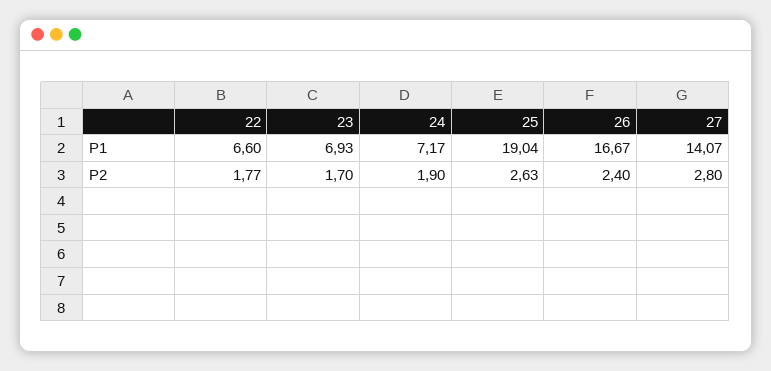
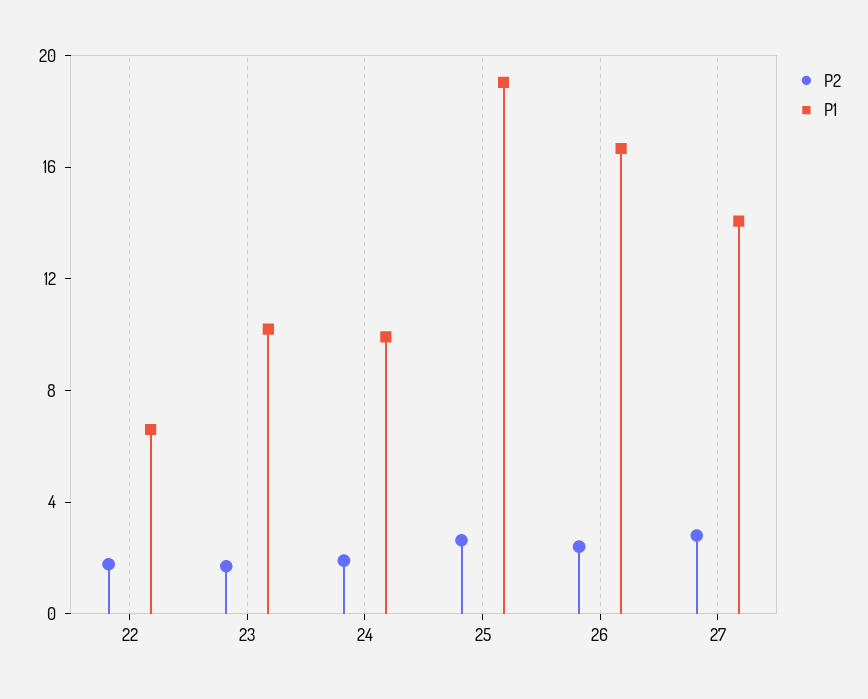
P1, 23: 6.93 -> 10
P1, 24: 7.17 -> 10

